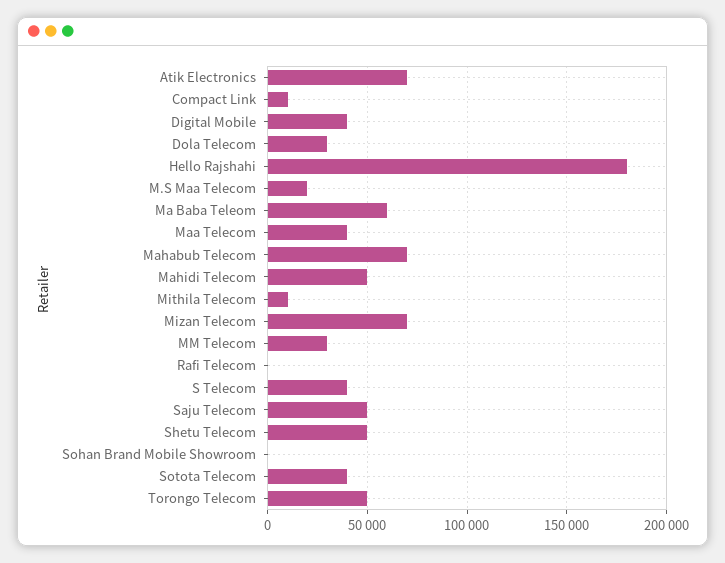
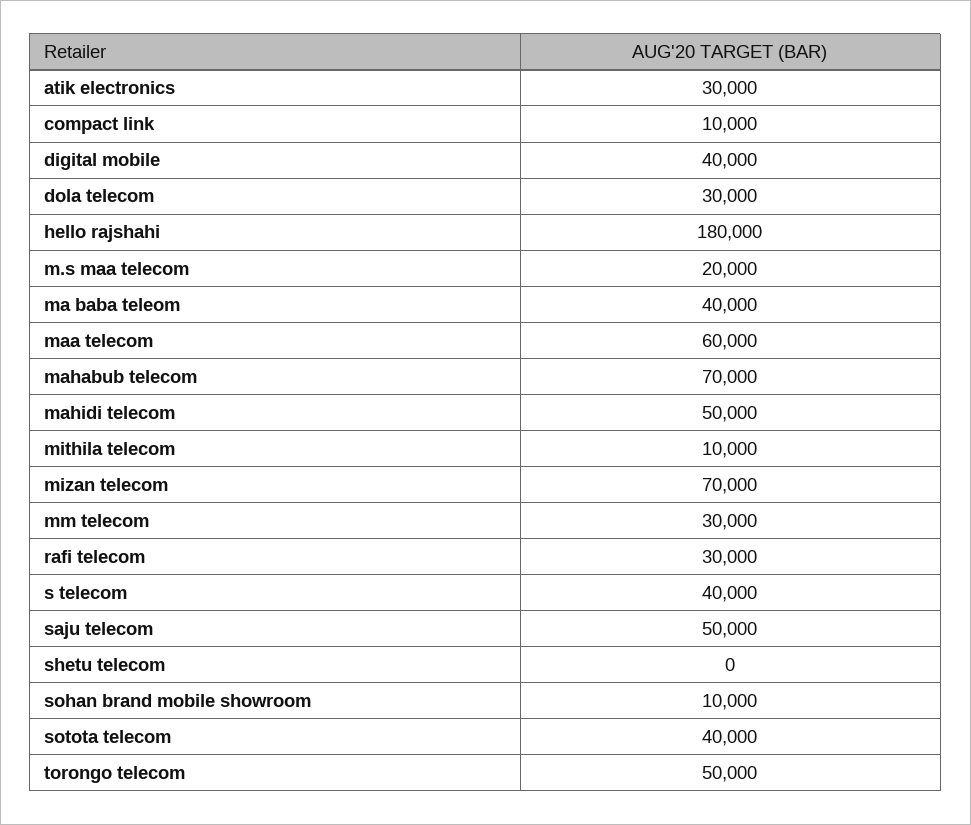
Atik Electronics: 70000 -> 30000
Ma Baba Teleom: 60000 -> 40000
Maa Telecom: 40000 -> 60000
Rafi Telecom: 0 -> 30000
Shetu Telecom: 50000 -> 0
Sohan Brand Mobile Showroom: 0 -> 10000

